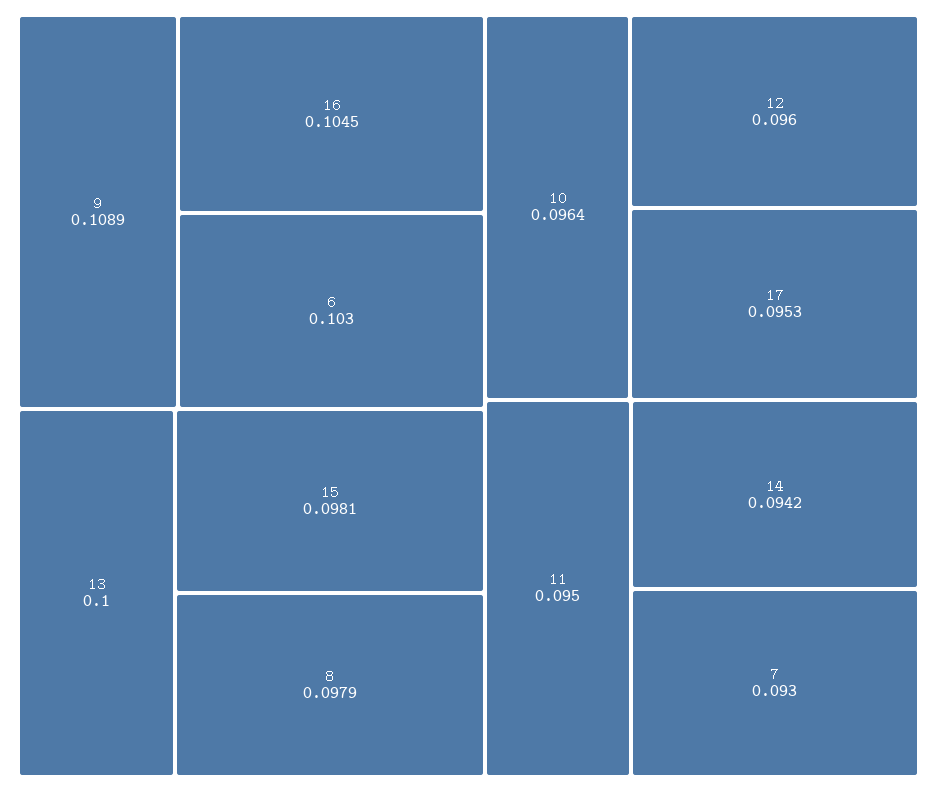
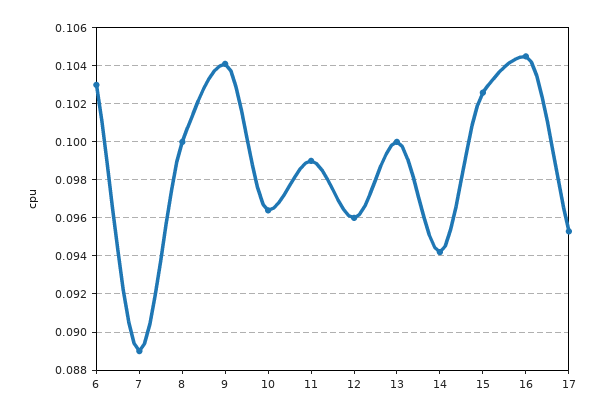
9: 0.1089 -> 0.104
15: 0.0981 -> 0.1025
8: 0.0979 -> 0.1
11: 0.095 -> 0.099
7: 0.093 -> 0.089

